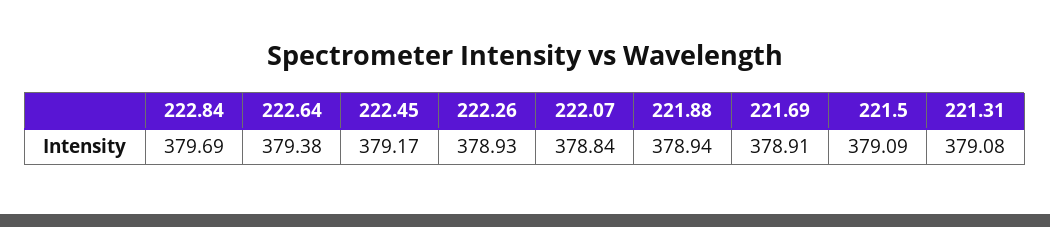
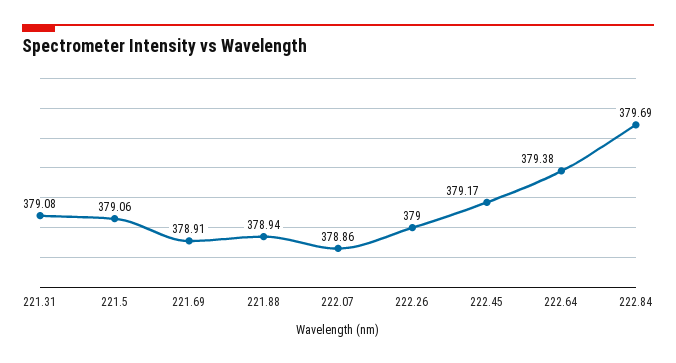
222.26: 378.93 -> 379
222.07: 378.84 -> 378.86
221.5: 379.09 -> 379.06

